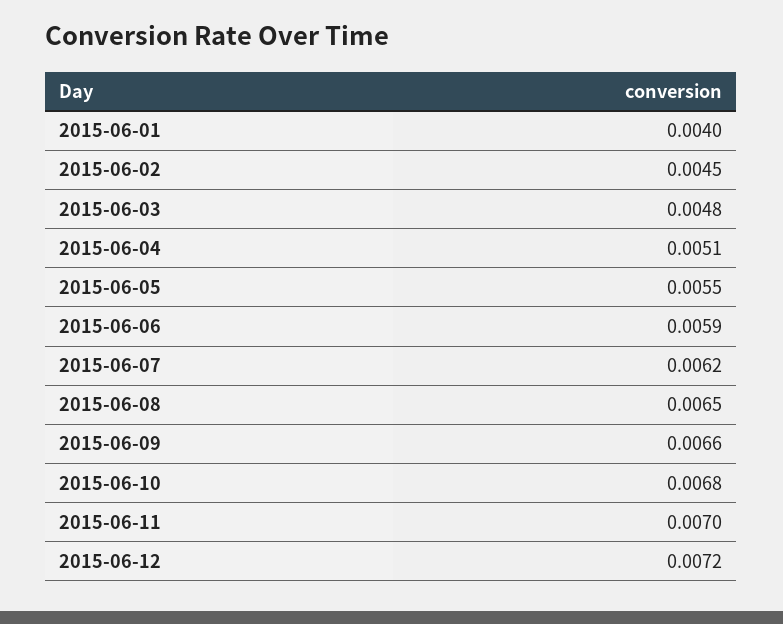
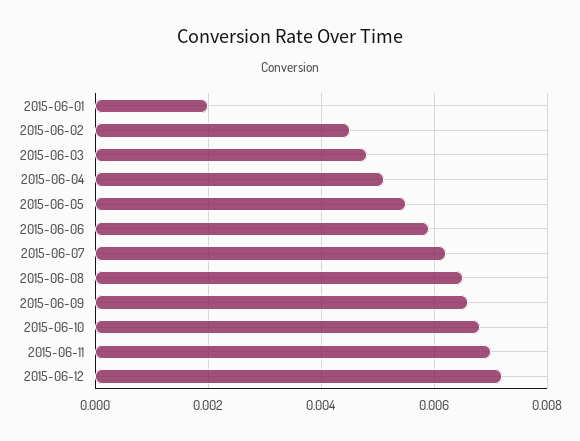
2015-06-01: 0.004 -> 0.002

